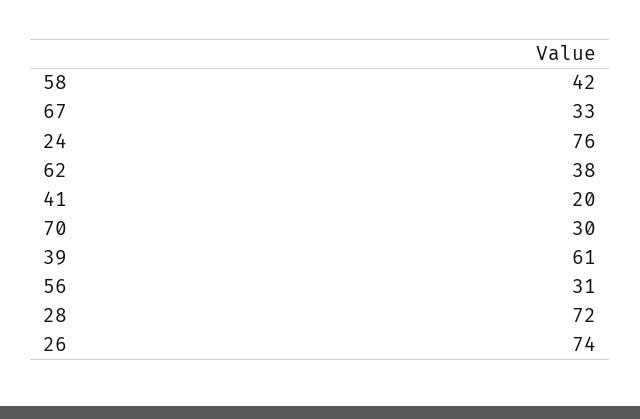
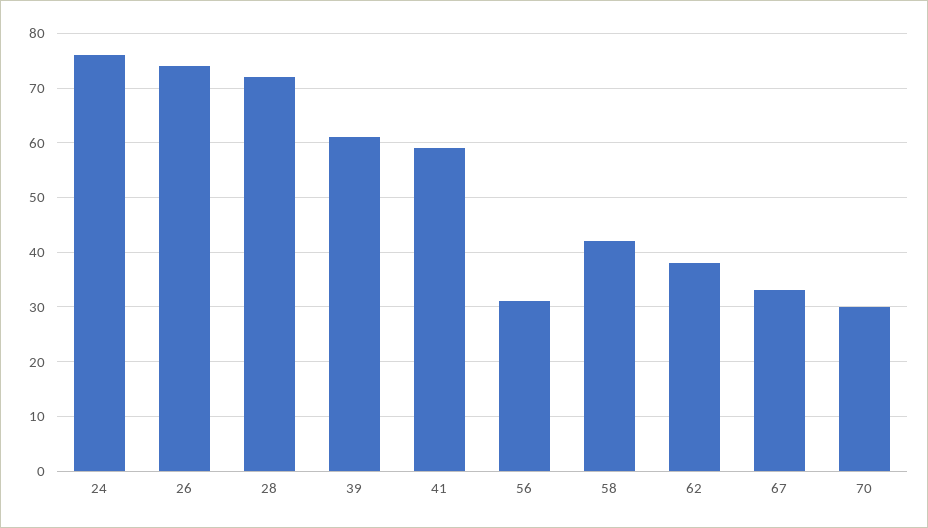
41: 20 -> 60

